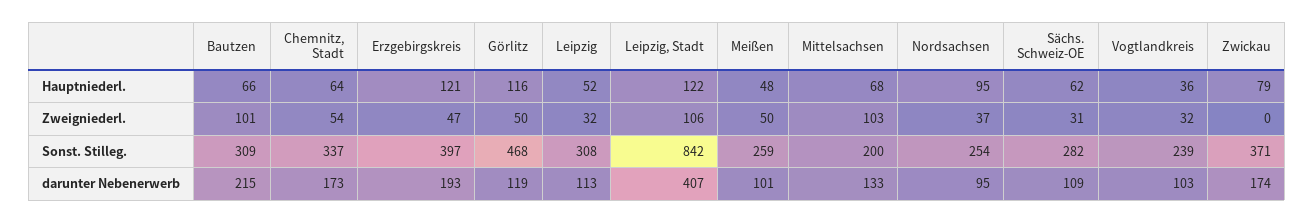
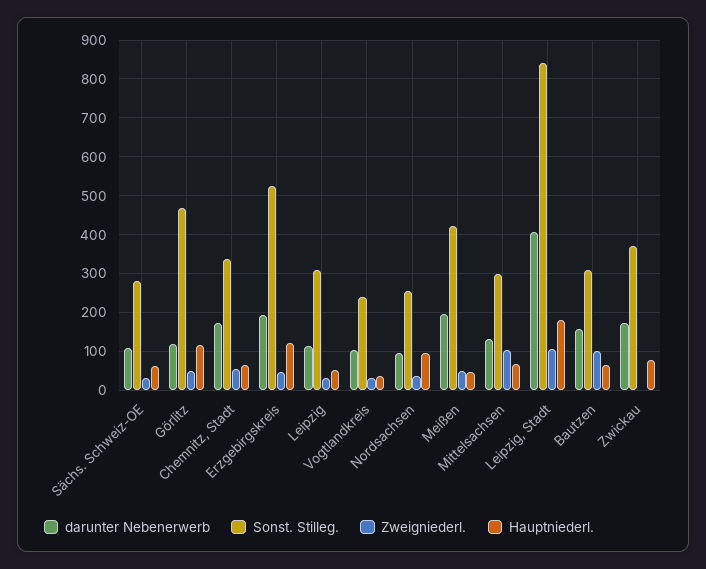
Hauptniederl., Leipzig, Stadt: 122 -> 180
Sonst. Stilleg., Erzgebirgskreis: 397 -> 520
Sonst. Stilleg., Meißen: 259 -> 420
Sonst. Stilleg., Mittelsachsen: 200 -> 300
darunter Nebenerwerb, Bautzen: 215 -> 160
darunter Nebenerwerb, Meißen: 101 -> 200

